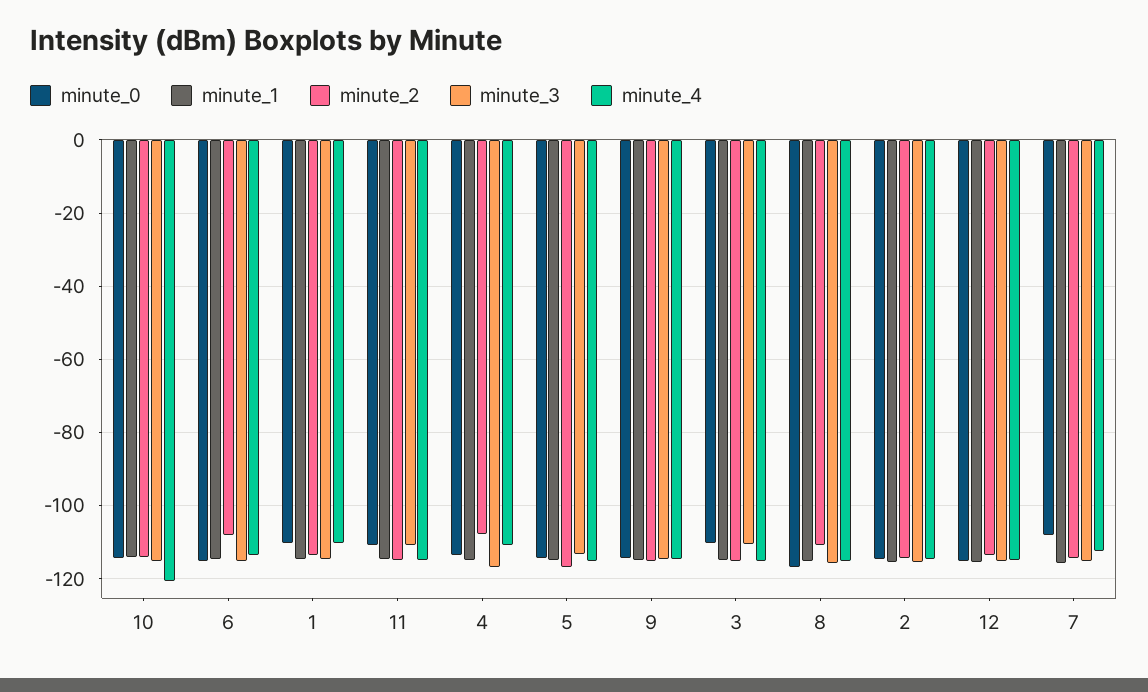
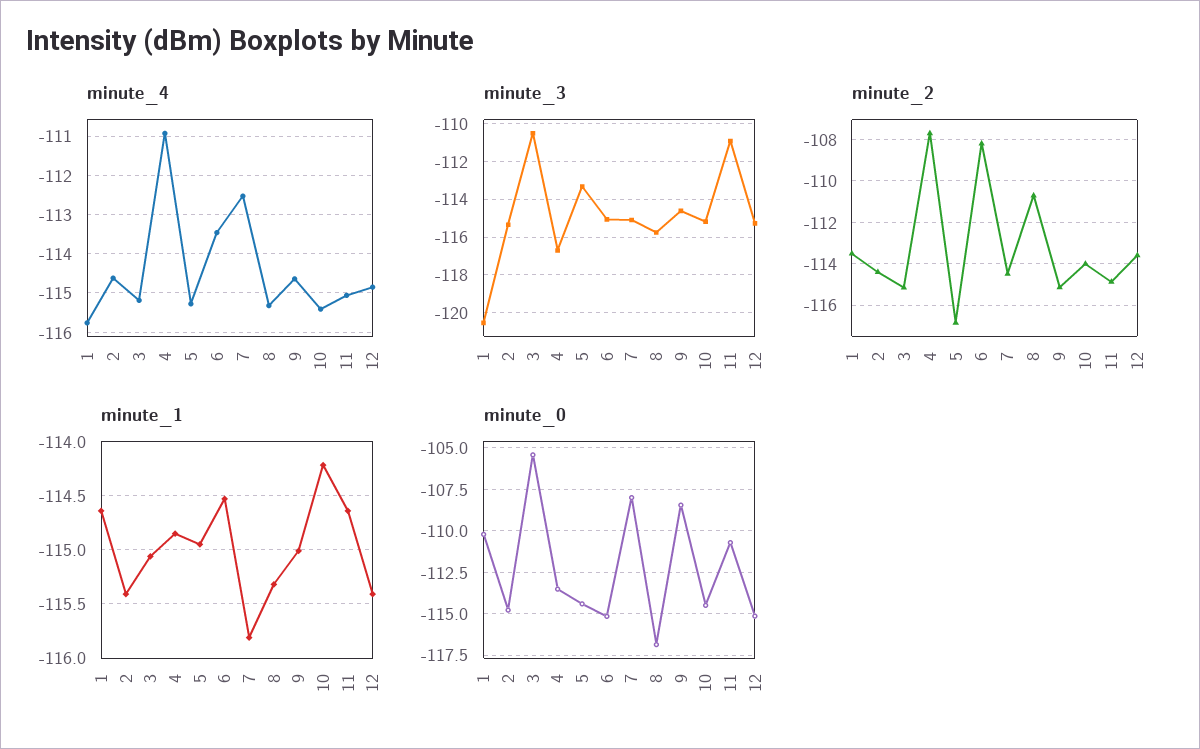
minute_4, 10: -120 -> -115.4
minute_3, 1: -114 -> -120.5
minute_4, 1: -110 -> -115.8
minute_0, 9: -114 -> -108.5
minute_0, 3: -110 -> -105.5

